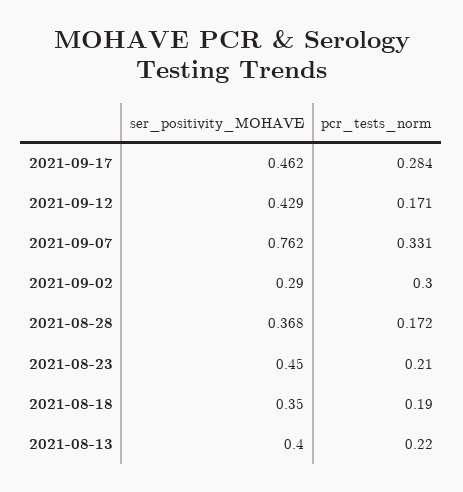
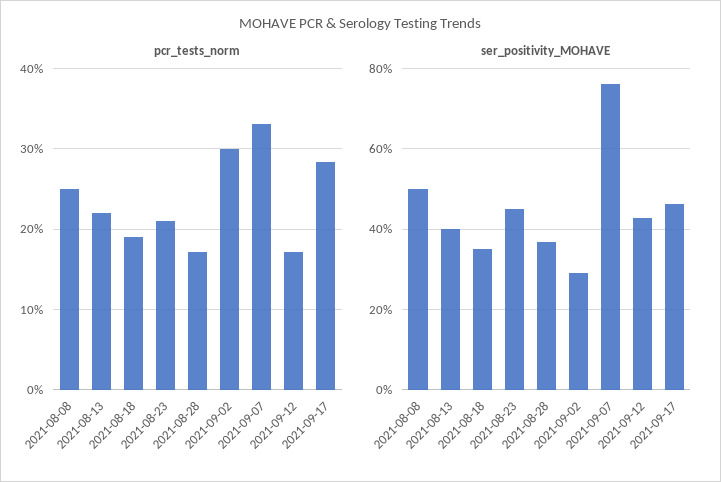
pcr_tests_norm, 2021-08-08: none -> 0.25
ser_positivity_MOHAVE, 2021-08-08: none -> 0.5

